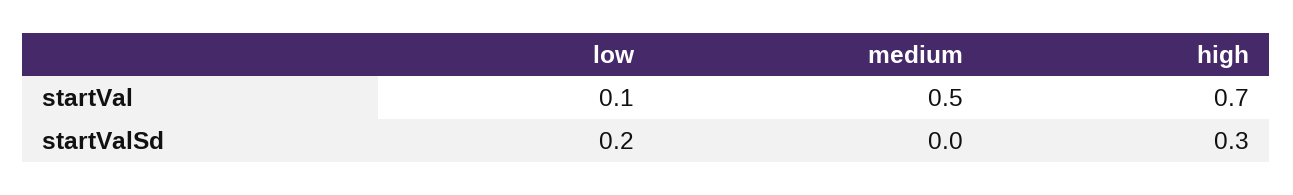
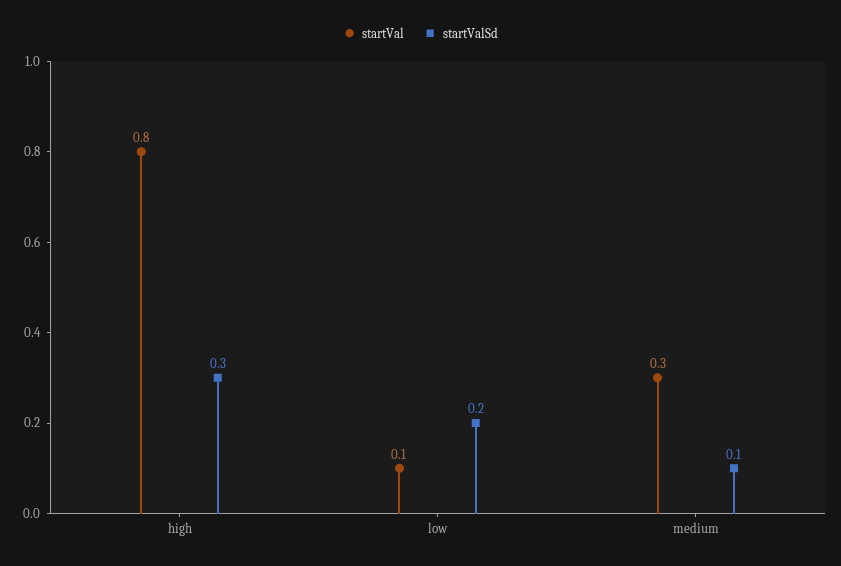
startVal, medium: 0.5 -> 0.3
startVal, high: 0.7 -> 0.8
startValSd, medium: 0 -> 0.1

